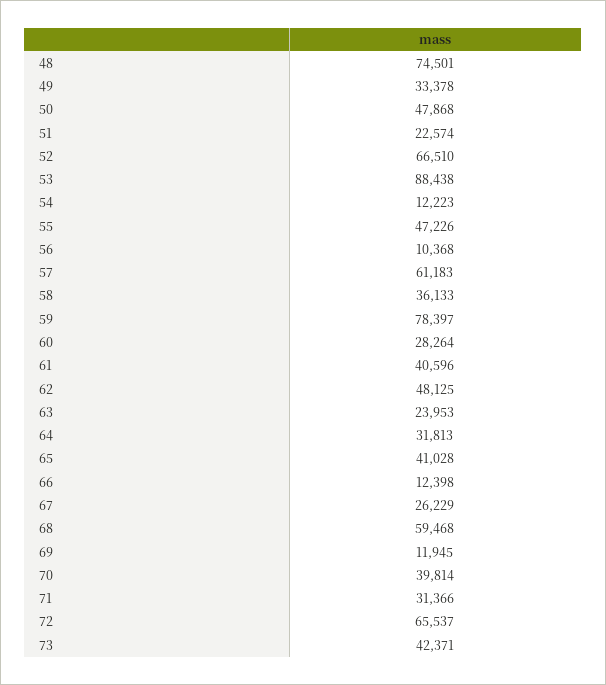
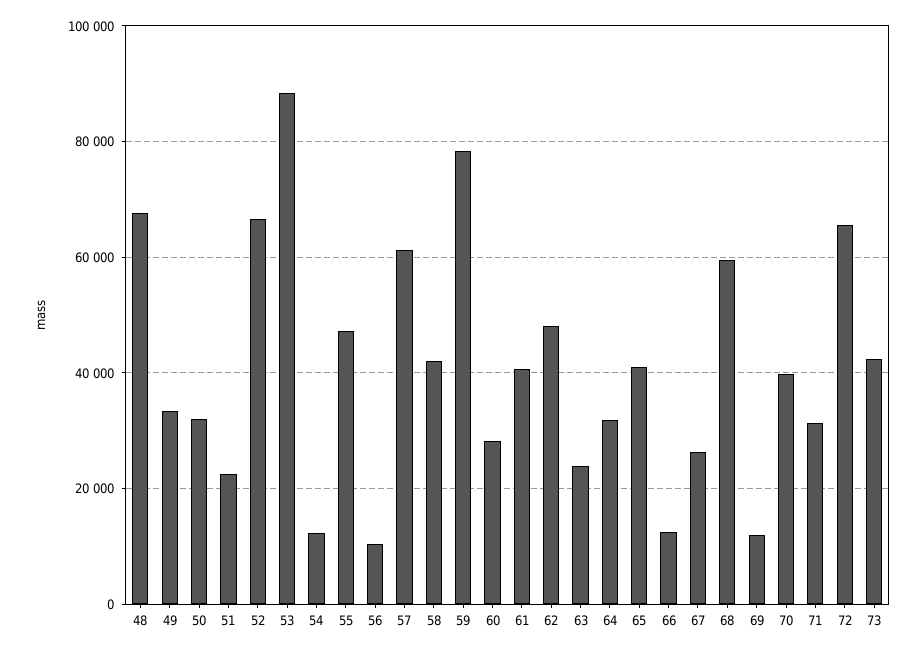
48: 74501 -> 68000
50: 47868 -> 32000
58: 36133 -> 42000

